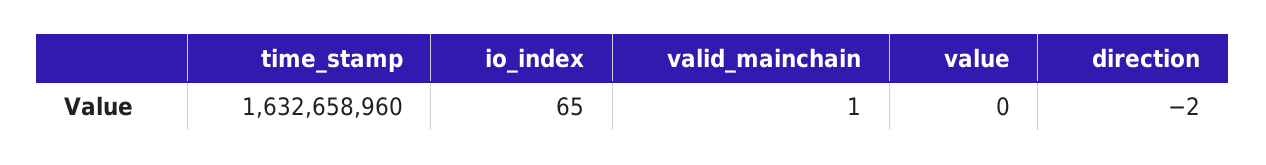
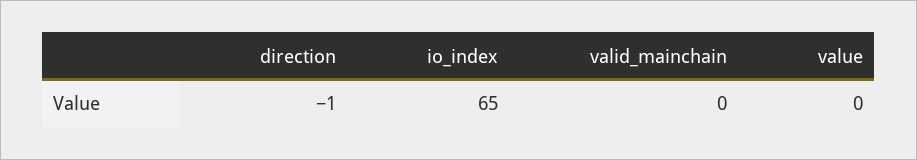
time_stamp: 1632658960 -> none
valid_mainchain: 1 -> 0
direction: -2 -> -1

